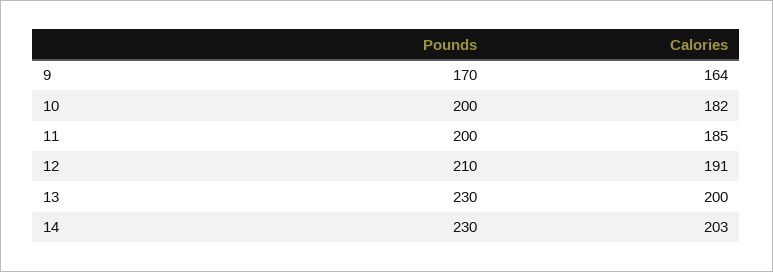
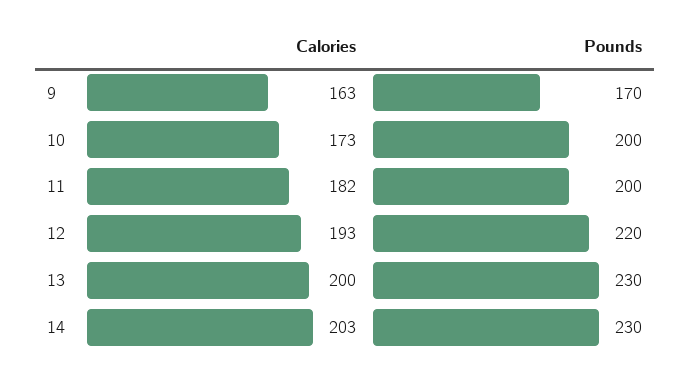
Calories, 9: 164 -> 163
Calories, 10: 182 -> 173
Calories, 11: 185 -> 182
Pounds, 12: 210 -> 220
Calories, 12: 191 -> 193

